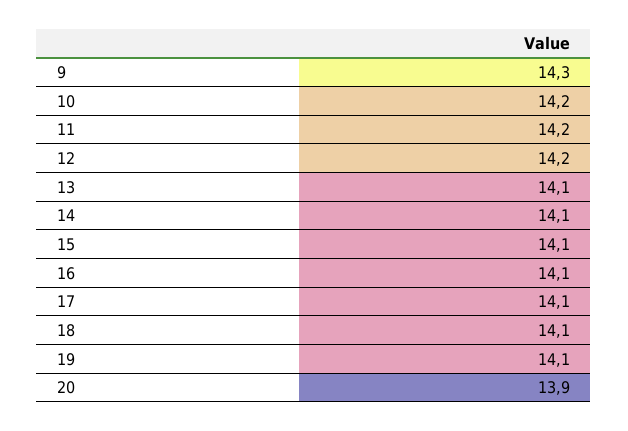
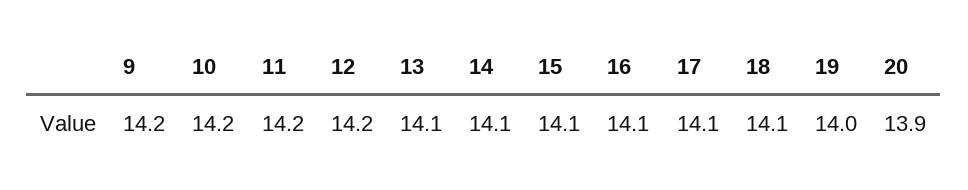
9: 14.3 -> 14.2
19: 14.1 -> 14

